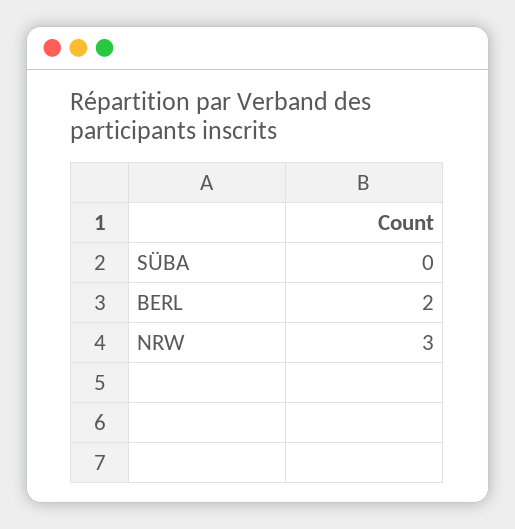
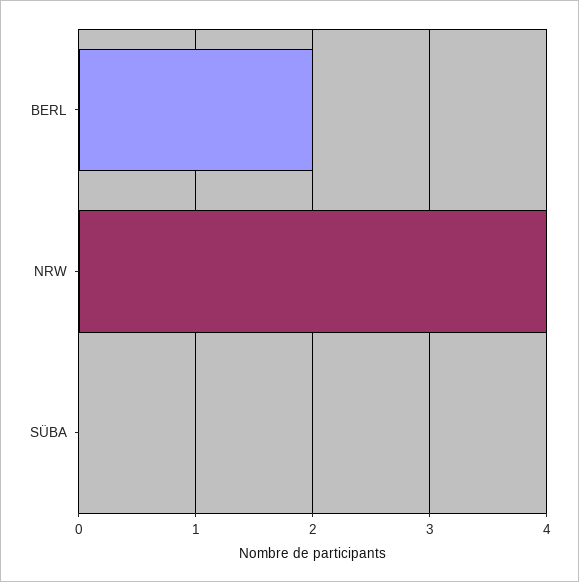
NRW: 3 -> 4

